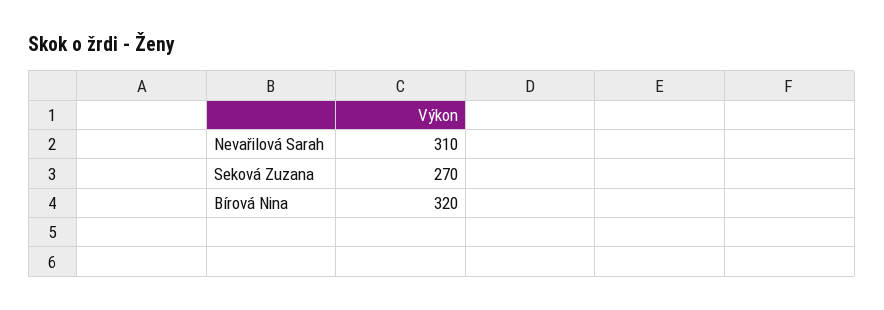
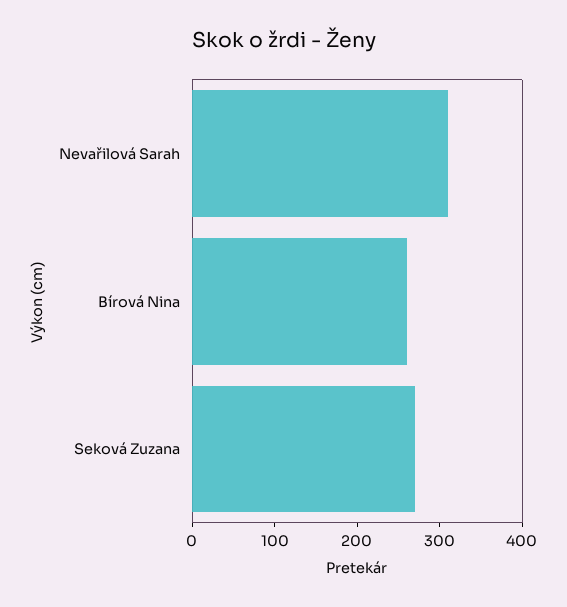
Bírová Nina: 320 -> 260

